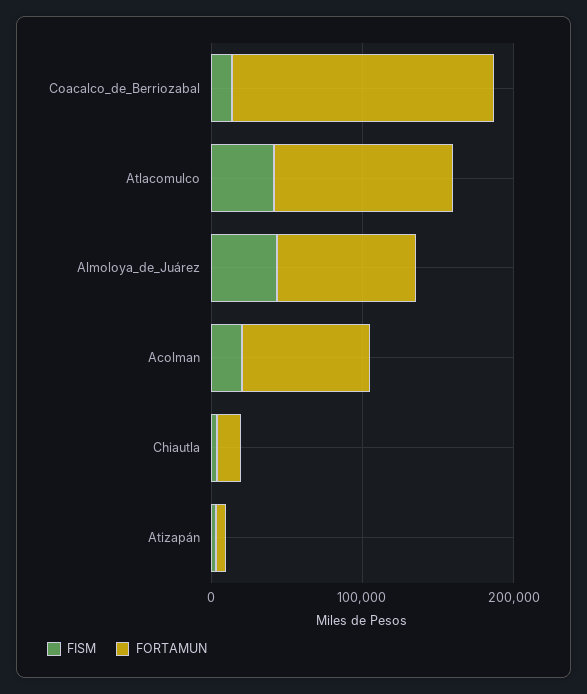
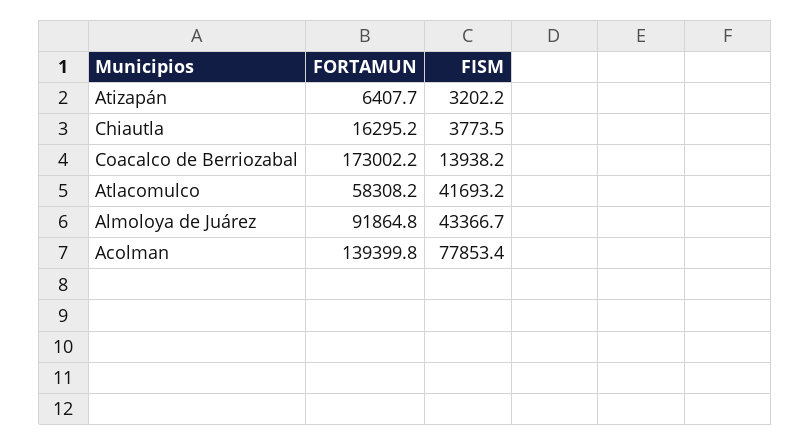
FORTAMUN, Atlacomulco: 120000 -> 58308.2
FISM, Acolman: 20000 -> 77853.4
FORTAMUN, Acolman: 80000 -> 139399.8

